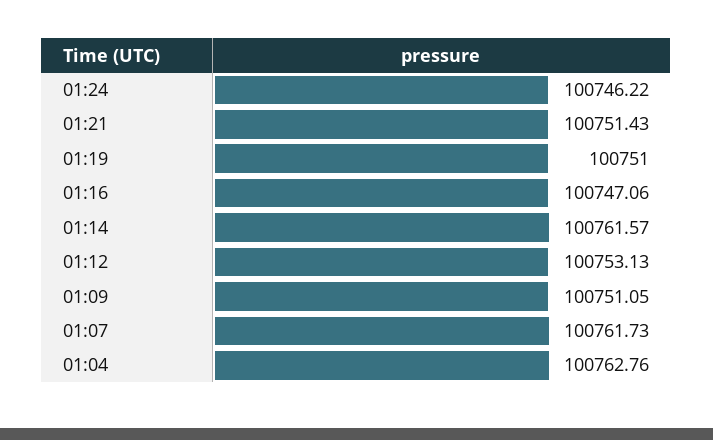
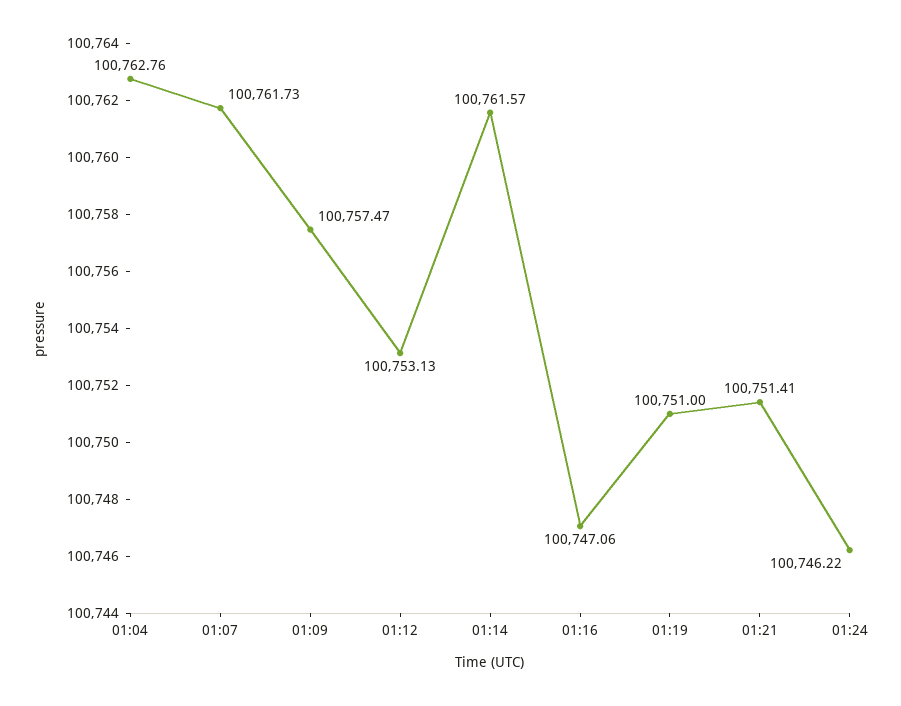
01:21: 100751.43 -> 100751.41
01:09: 100751.05 -> 100757.47

